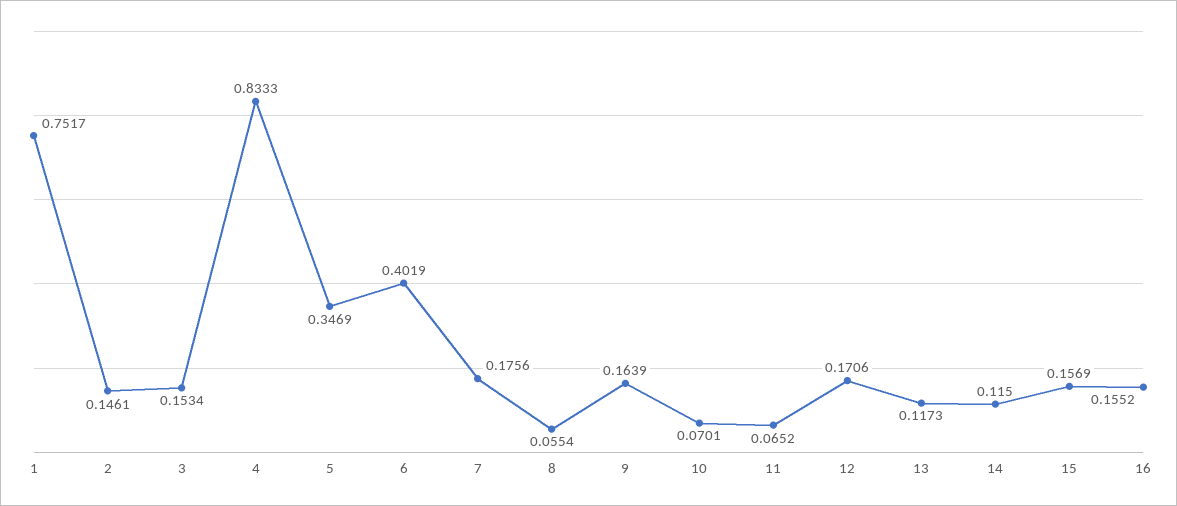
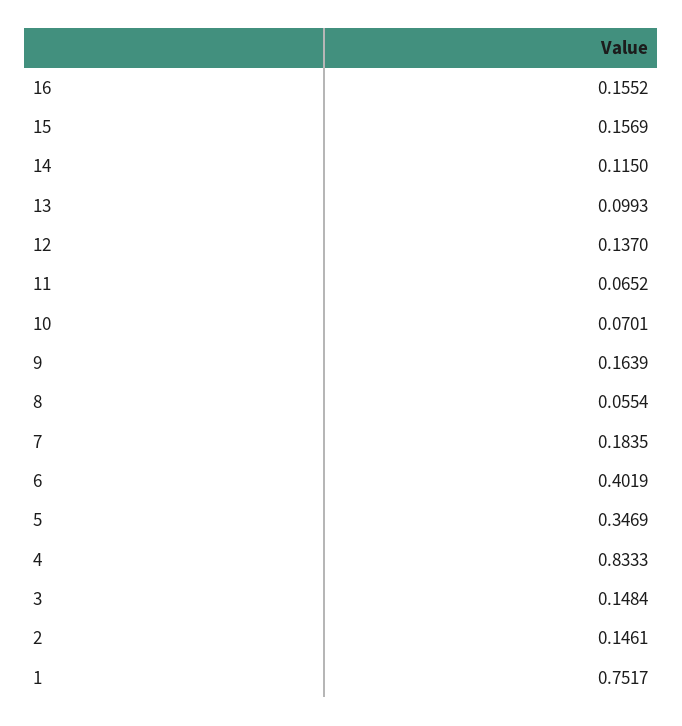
3: 0.1534 -> 0.1484
7: 0.1756 -> 0.1835
12: 0.1706 -> 0.137
13: 0.1173 -> 0.0993

